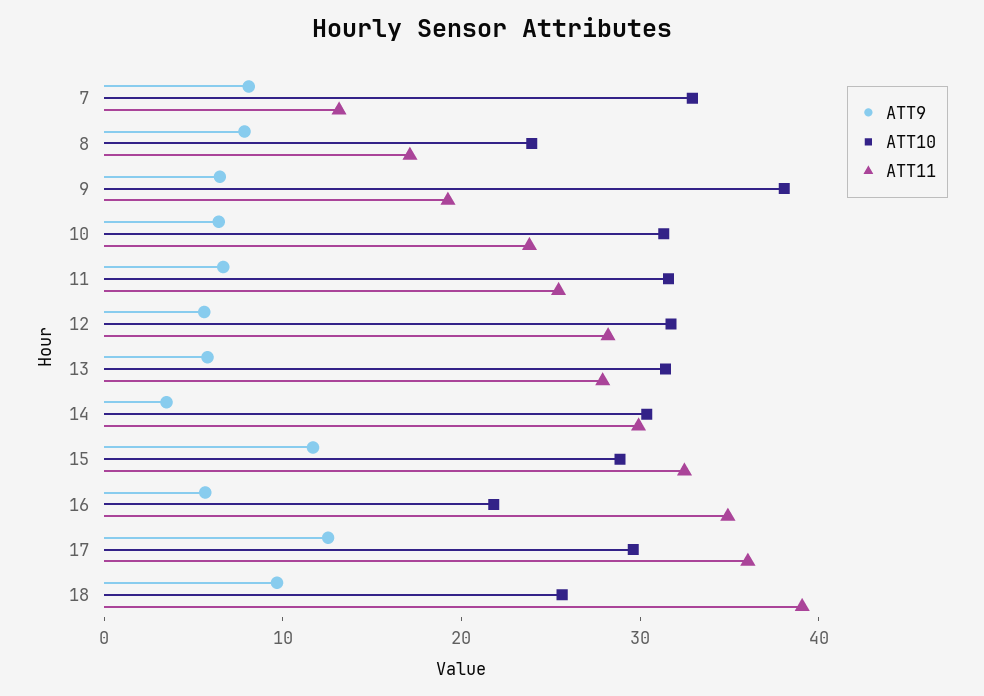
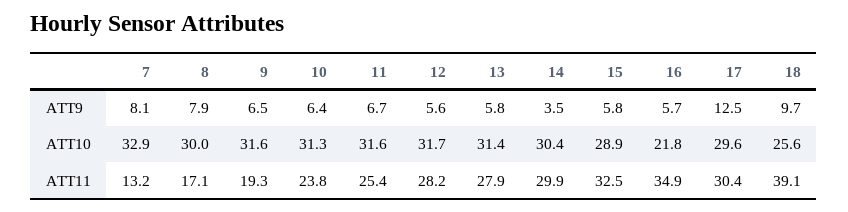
ATT10, 8: 24 -> 30
ATT10, 9: 38 -> 31.6
ATT9, 15: 12 -> 5.8
ATT11, 17: 36 -> 30.4

